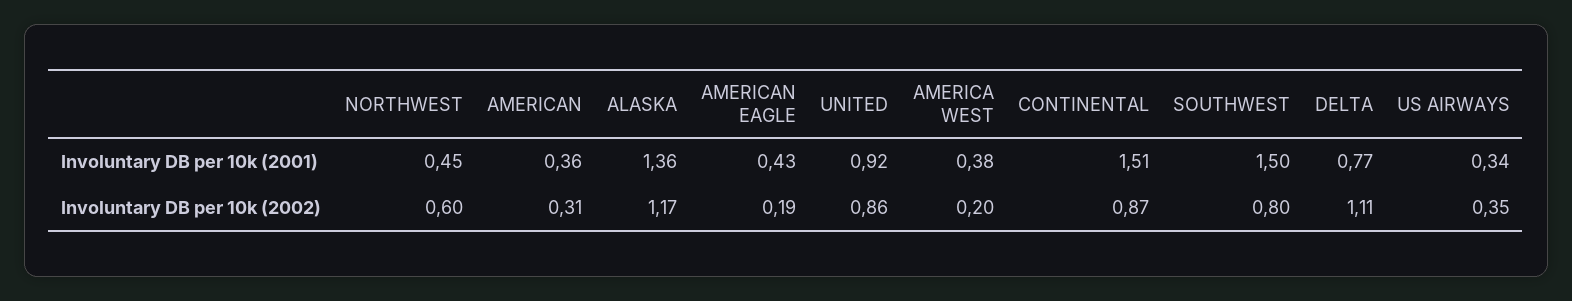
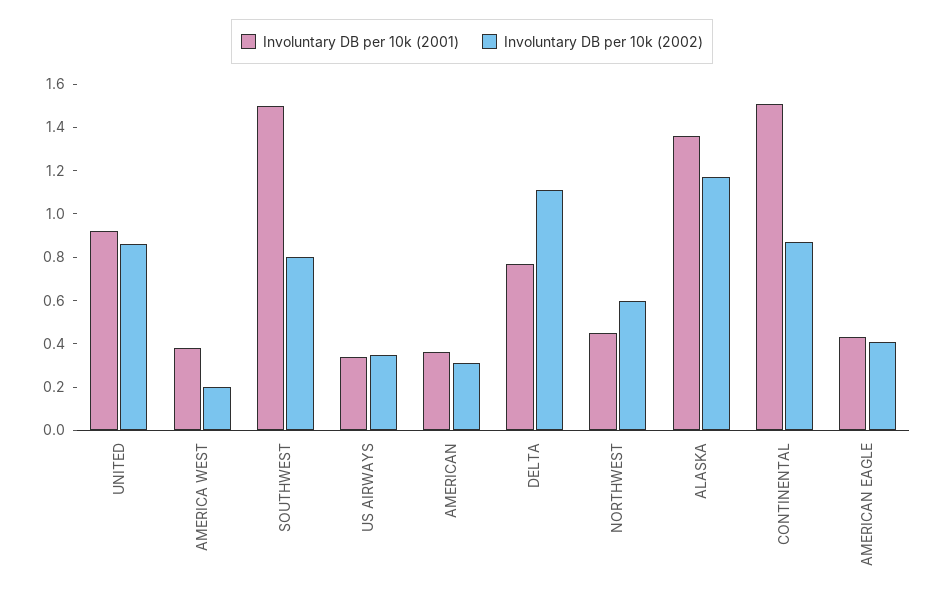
Involuntary DB per 10k (2002), AMERICAN EAGLE: 0.19 -> 0.4

